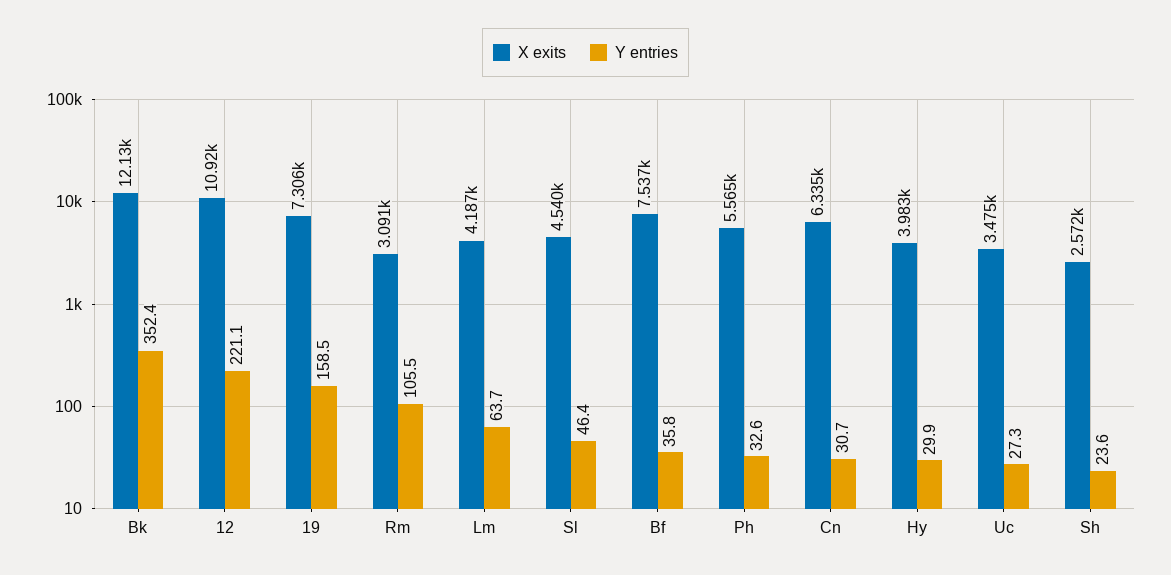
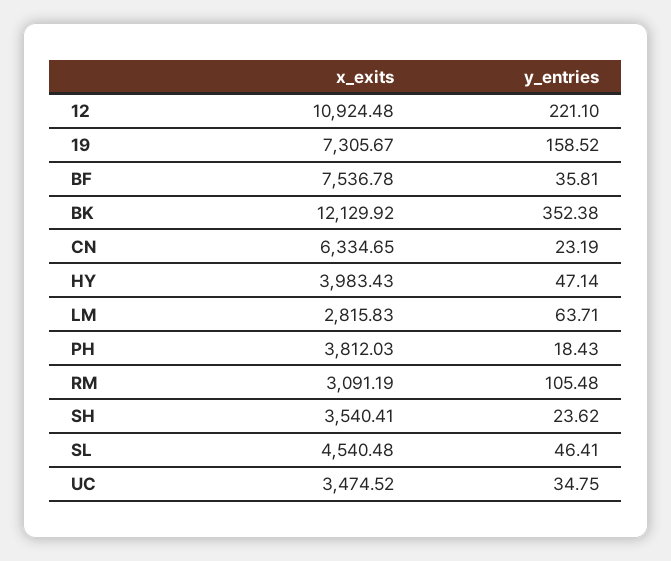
X exits, Lm: 4187 -> 2815.83
X exits, Ph: 5565 -> 3812.03
Y entries, Ph: 32.6 -> 18.43
Y entries, Cn: 30.7 -> 23.19
Y entries, Hy: 29.9 -> 47.14
Y entries, Uc: 27.3 -> 34.75
X exits, Sh: 2572 -> 3540.41

